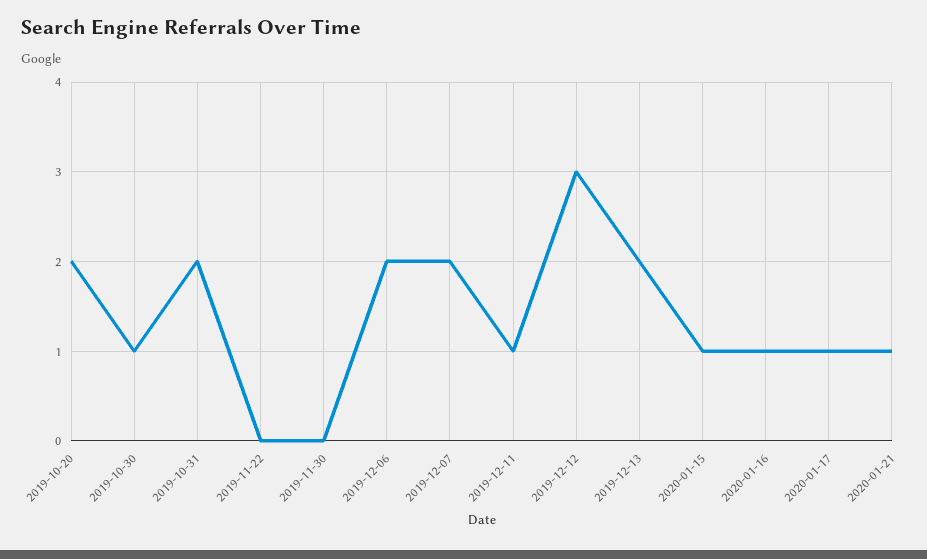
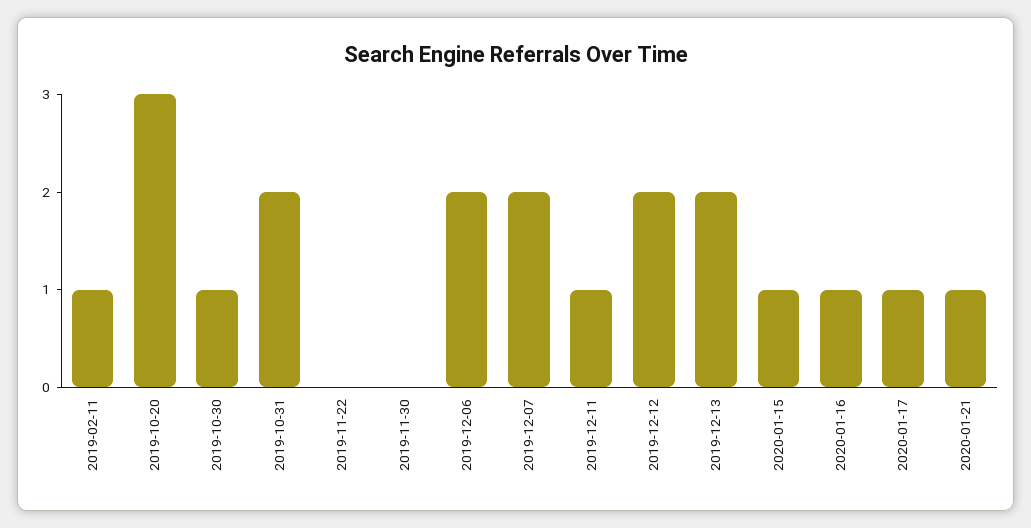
2019-10-20: 2 -> 3
2019-12-12: 3 -> 2
2019-02-11: none -> 1

